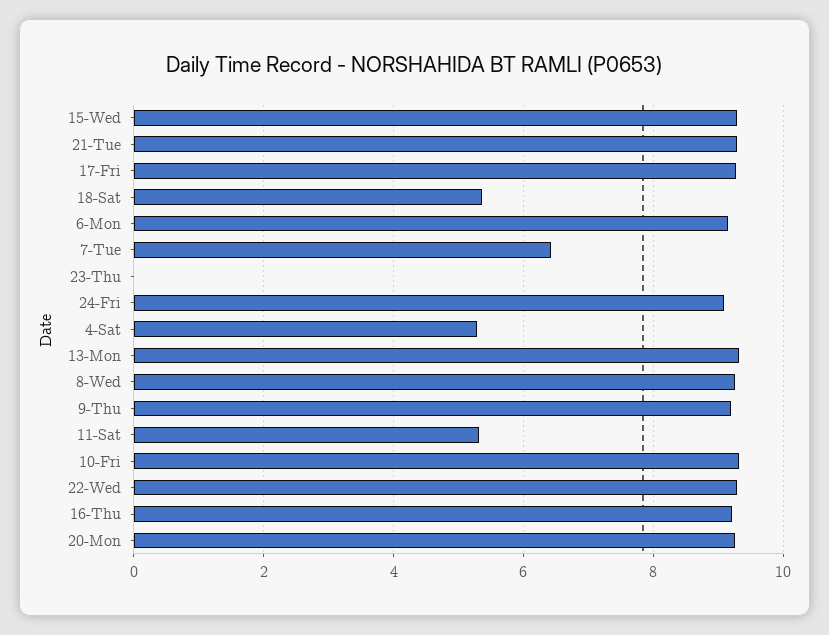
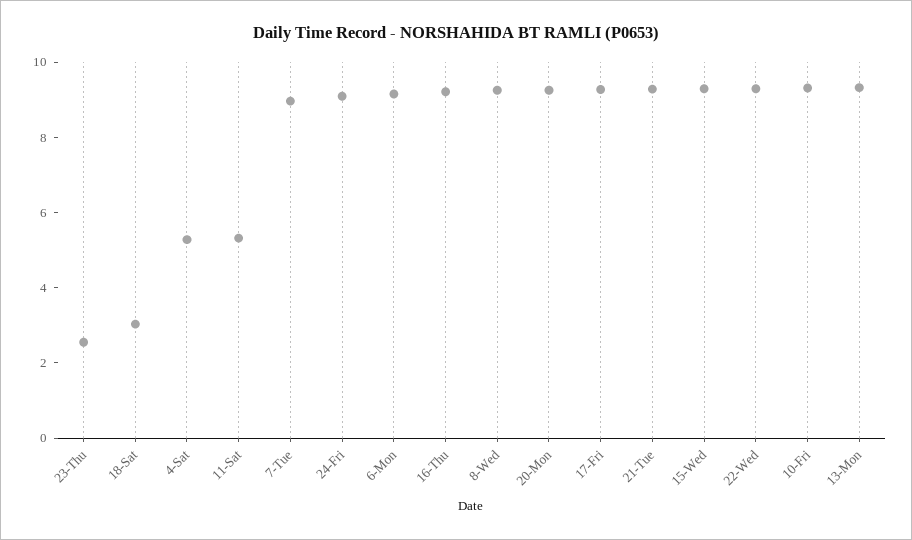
18-Sat: 5.4 -> 3
7-Tue: 6.4 -> 9
23-Thu: 0 -> 2.5
9-Thu: 9.2 -> none

